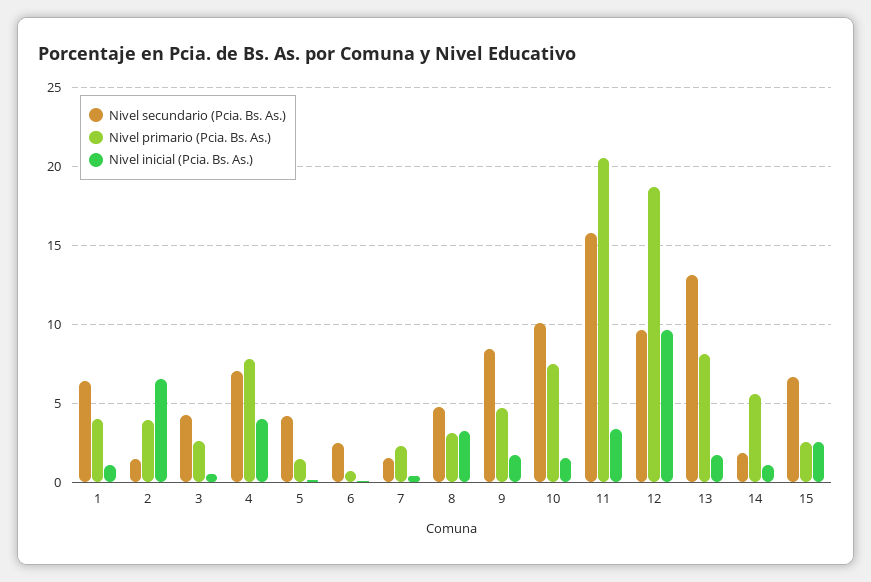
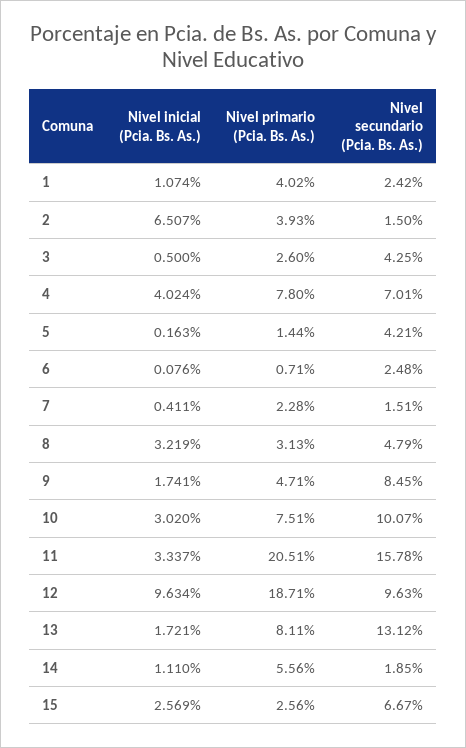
Nivel secundario (Pcia. Bs. As.), 1: 6.5 -> 2.42
Nivel inicial (Pcia. Bs. As.), 10: 1.5 -> 3.02

